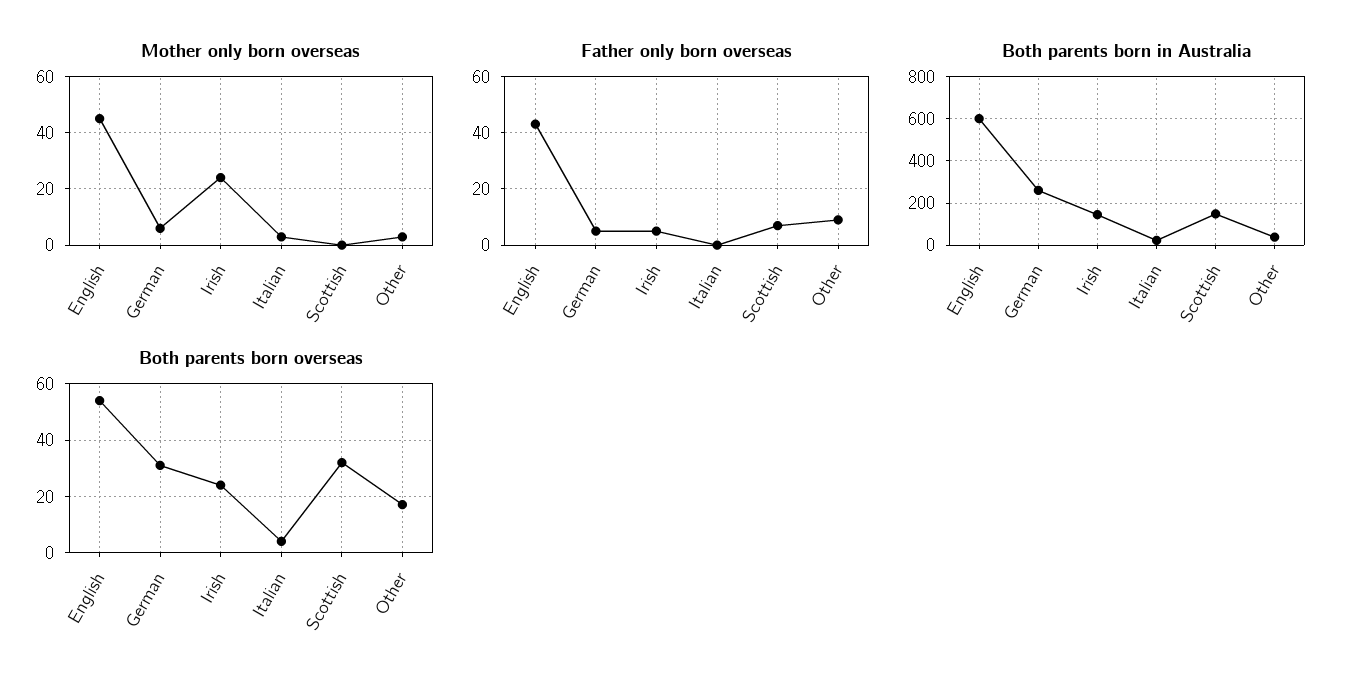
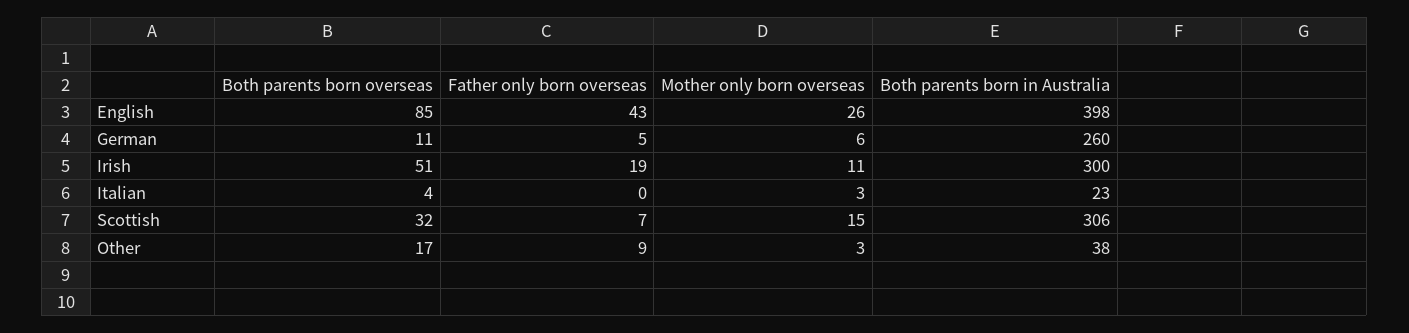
Mother only born overseas, English: 45 -> 26
Mother only born overseas, Irish: 25 -> 11
Mother only born overseas, Scottish: 0 -> 15
Father only born overseas, Irish: 5 -> 19
Both parents born in Australia, English: 600 -> 398
Both parents born in Australia, Irish: 150 -> 300
Both parents born in Australia, Scottish: 150 -> 306
Both parents born overseas, English: 55 -> 85
Both parents born overseas, German: 30 -> 11
Both parents born overseas, Irish: 25 -> 51

